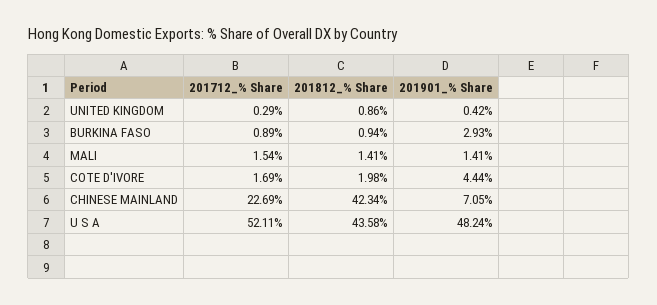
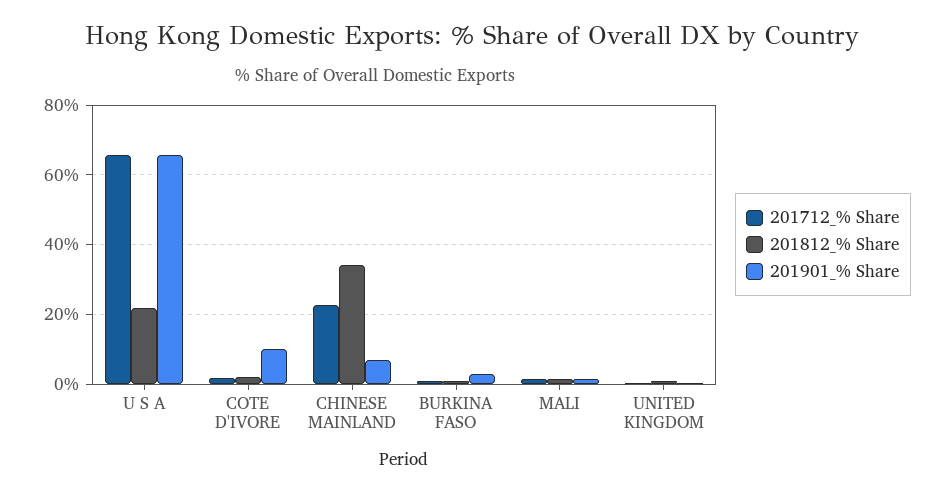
201901_% Share, COTE D'IVORE: 4.44 -> 10
201812_% Share, CHINESE MAINLAND: 42.34 -> 34
201712_% Share, U S A: 52.11 -> 66
201812_% Share, U S A: 43.58 -> 22
201901_% Share, U S A: 48.24 -> 66

